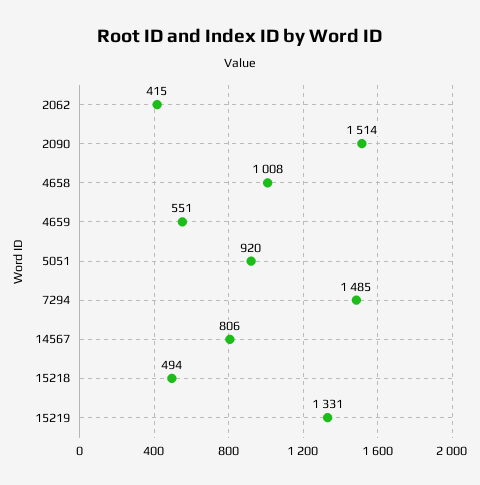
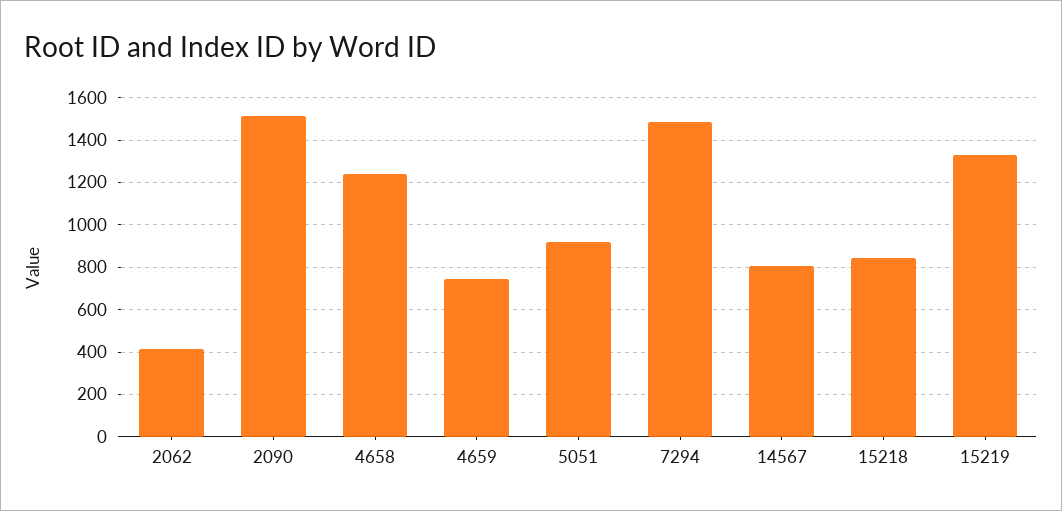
4658: 1008 -> 1250
4659: 551 -> 750
15218: 494 -> 850

